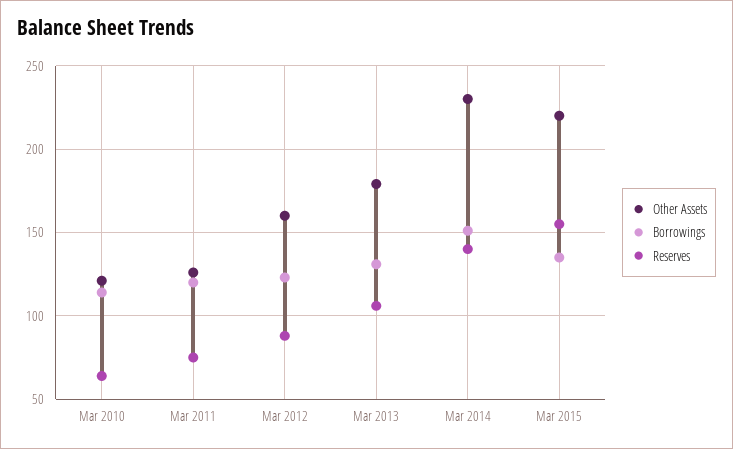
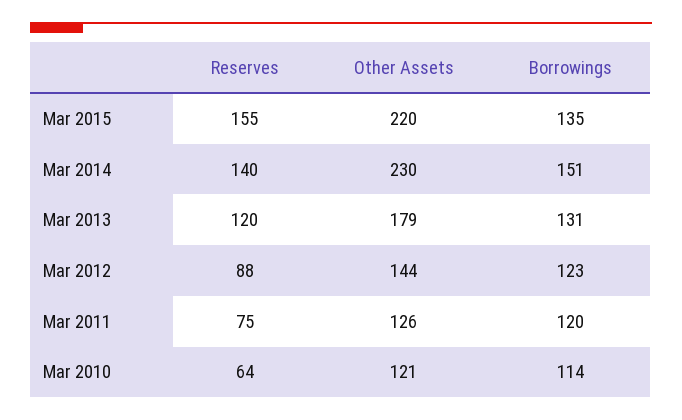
Other Assets, Mar 2012: 160 -> 144
Reserves, Mar 2013: 105 -> 120

